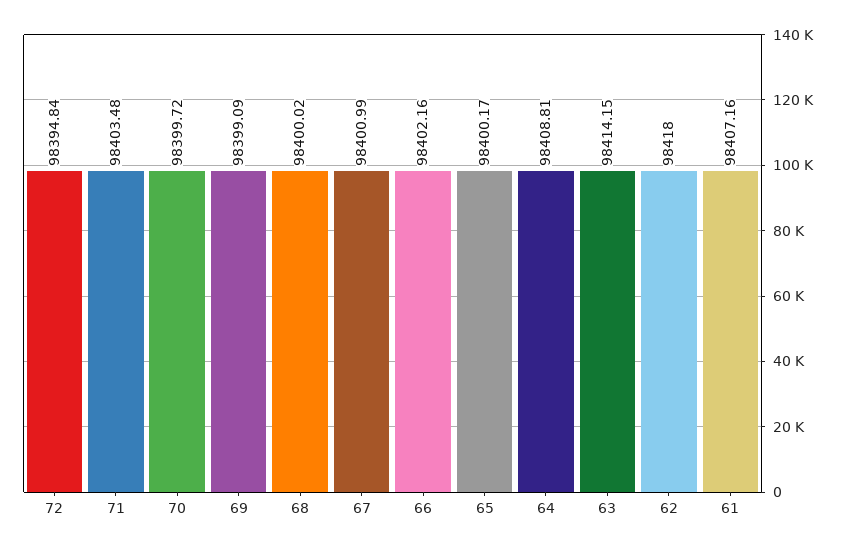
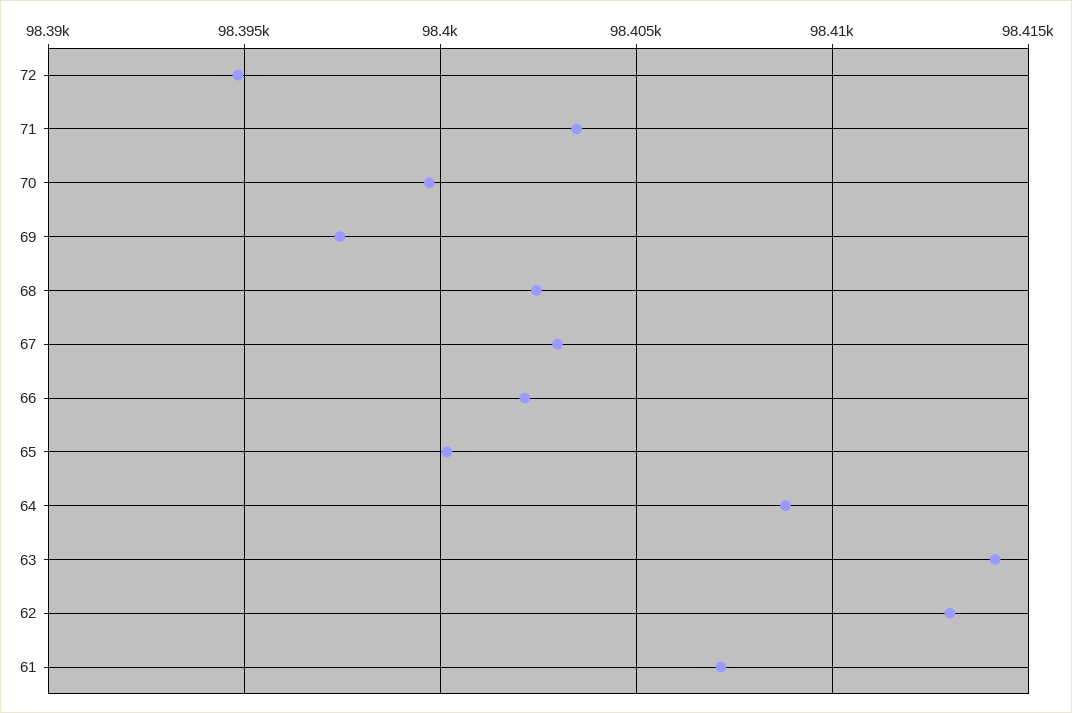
69: 98399.09 -> 98397.5
68: 98400.02 -> 98402.5
67: 98400.99 -> 98403
62: 98418 -> 98413

